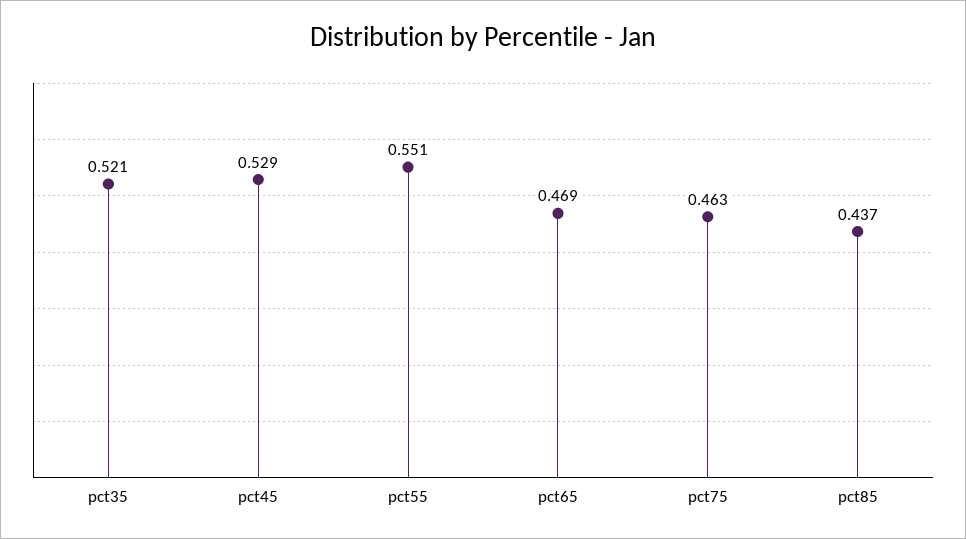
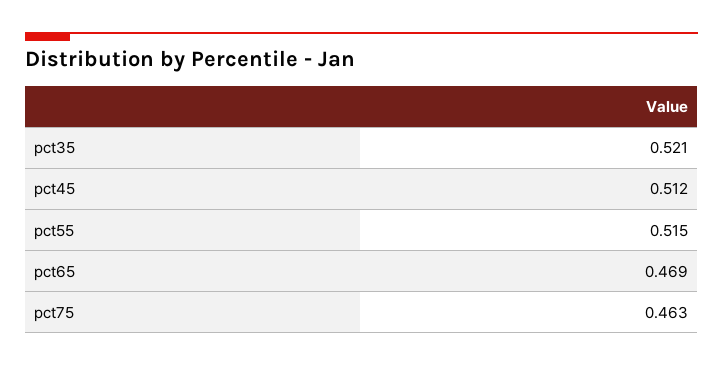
pct45: 0.529 -> 0.512
pct55: 0.551 -> 0.515
pct85: 0.437 -> none

